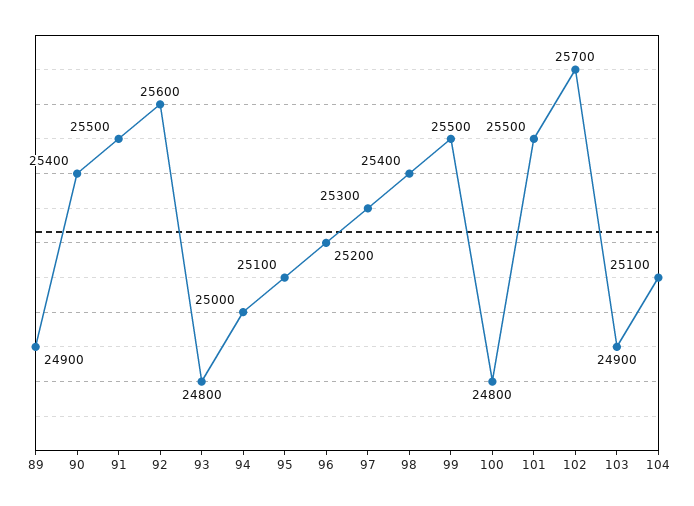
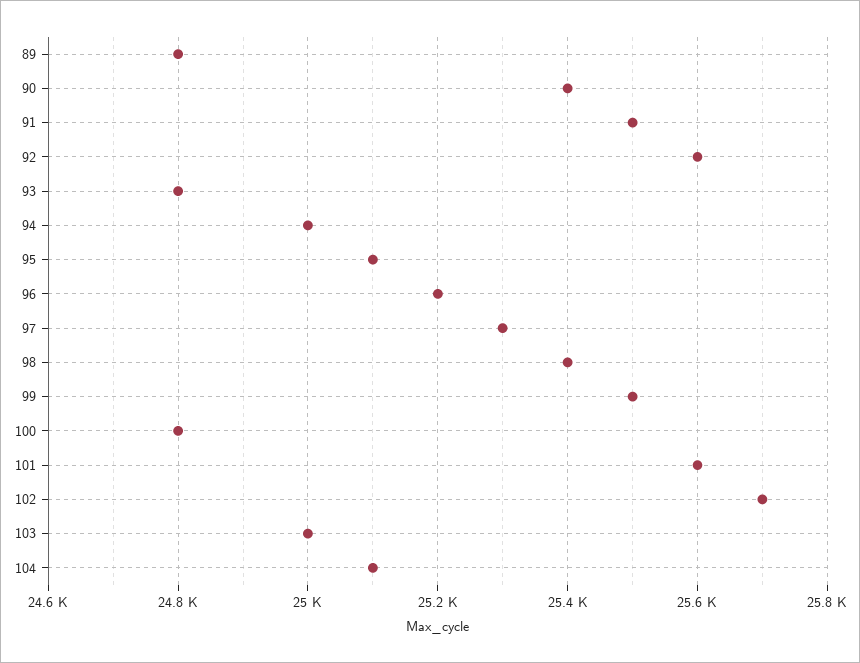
89: 24900 -> 24800
101: 25500 -> 25600
103: 24900 -> 25000

